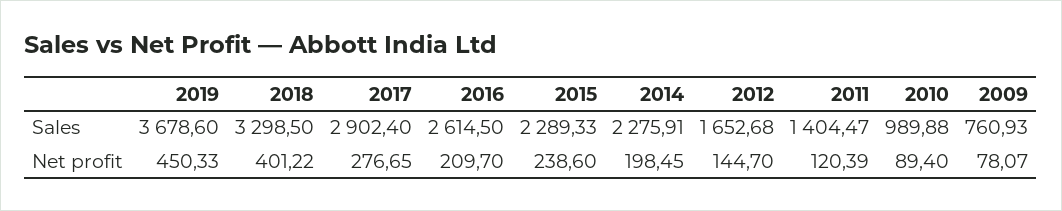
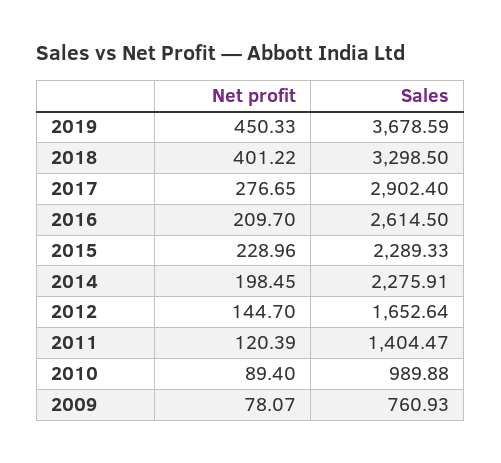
2019, Sales: 3678.6 -> 3678.59
2012, Sales: 1652.68 -> 1652.64
2015, Net profit: 238.6 -> 228.96

